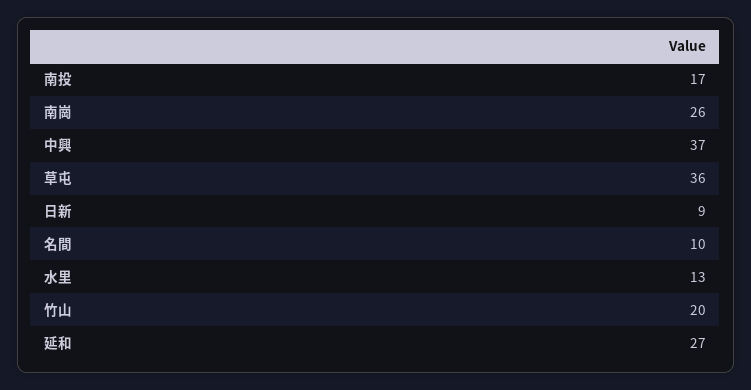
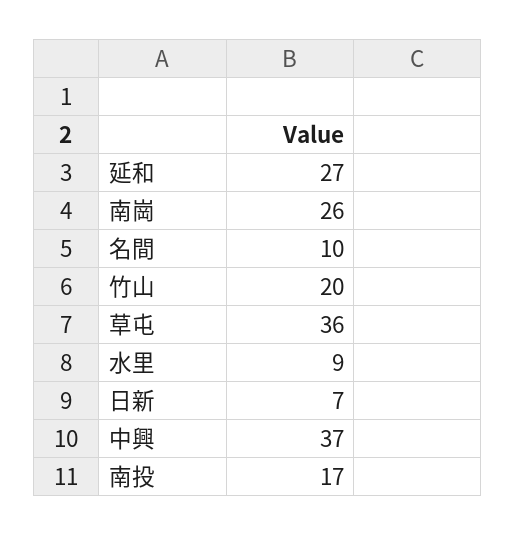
日新: 9 -> 7
水里: 13 -> 9

